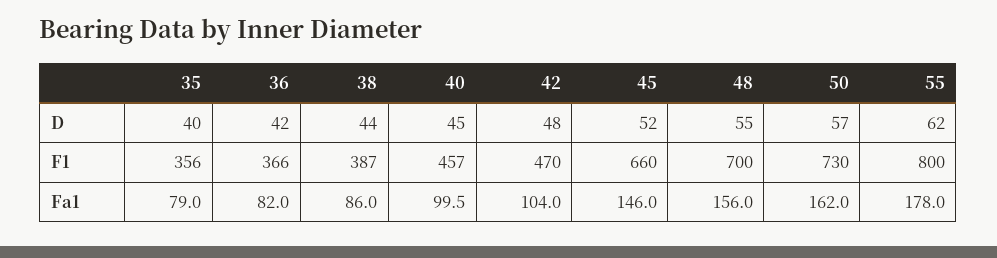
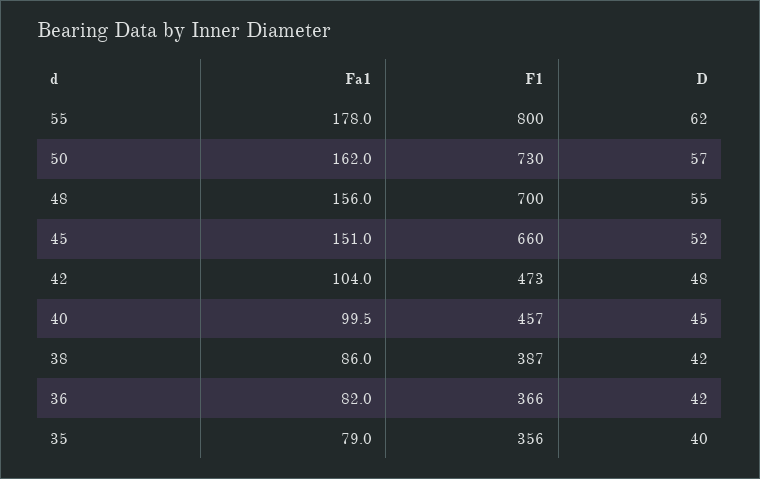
38, D: 44 -> 42
42, F1: 470 -> 473
45, Fa1: 146 -> 151

